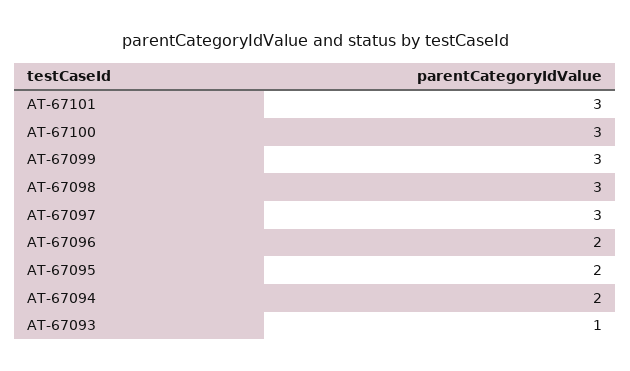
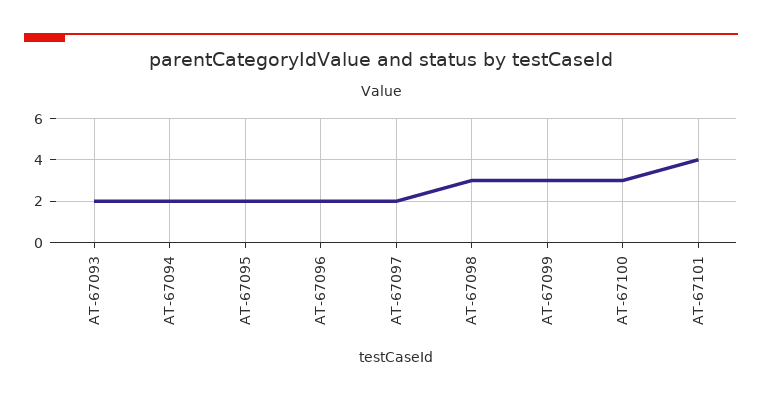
AT-67101: 3 -> 4
AT-67097: 3 -> 2
AT-67093: 1 -> 2

